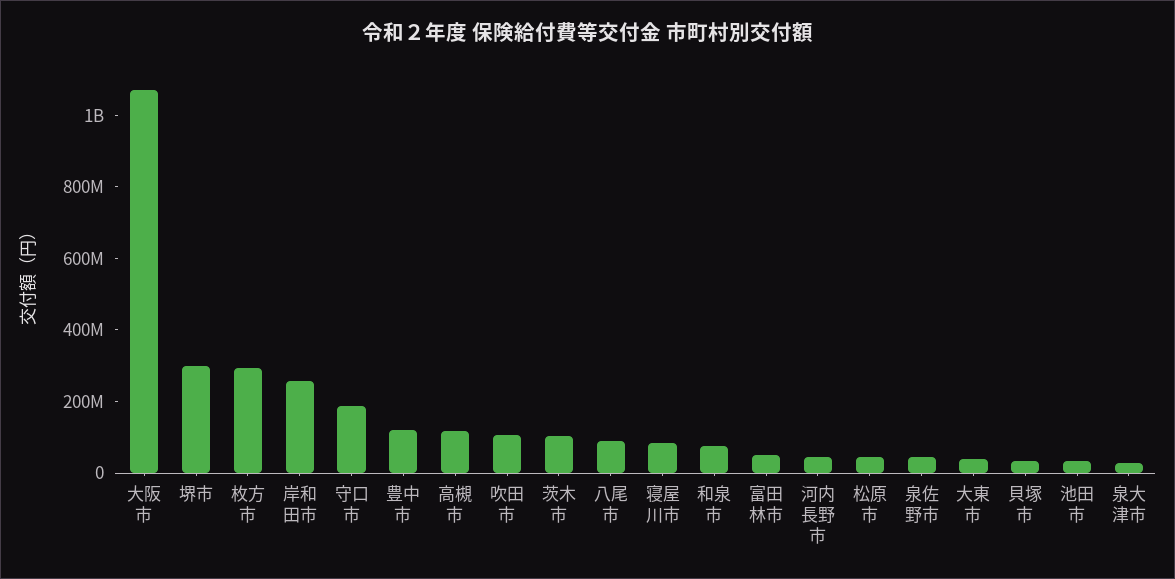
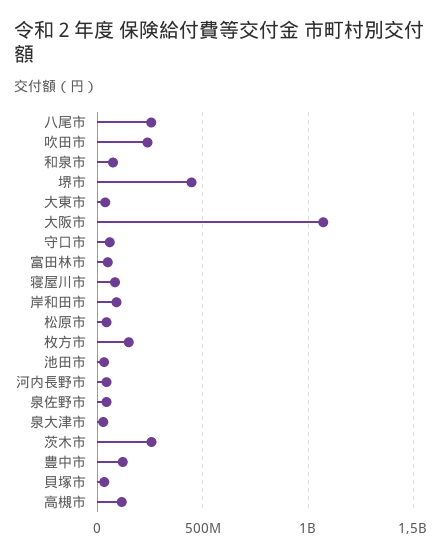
堺市: 300000000 -> 450000000
枚方市: 300000000 -> 150000000
岸和田市: 250000000 -> 100000000
守口市: 200000000 -> 50000000
吹田市: 100000000 -> 250000000
茨木市: 100000000 -> 250000000
八尾市: 100000000 -> 250000000

